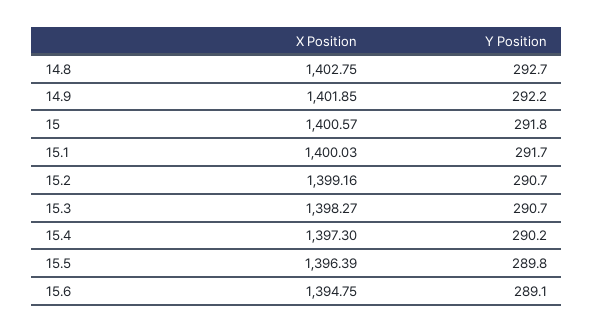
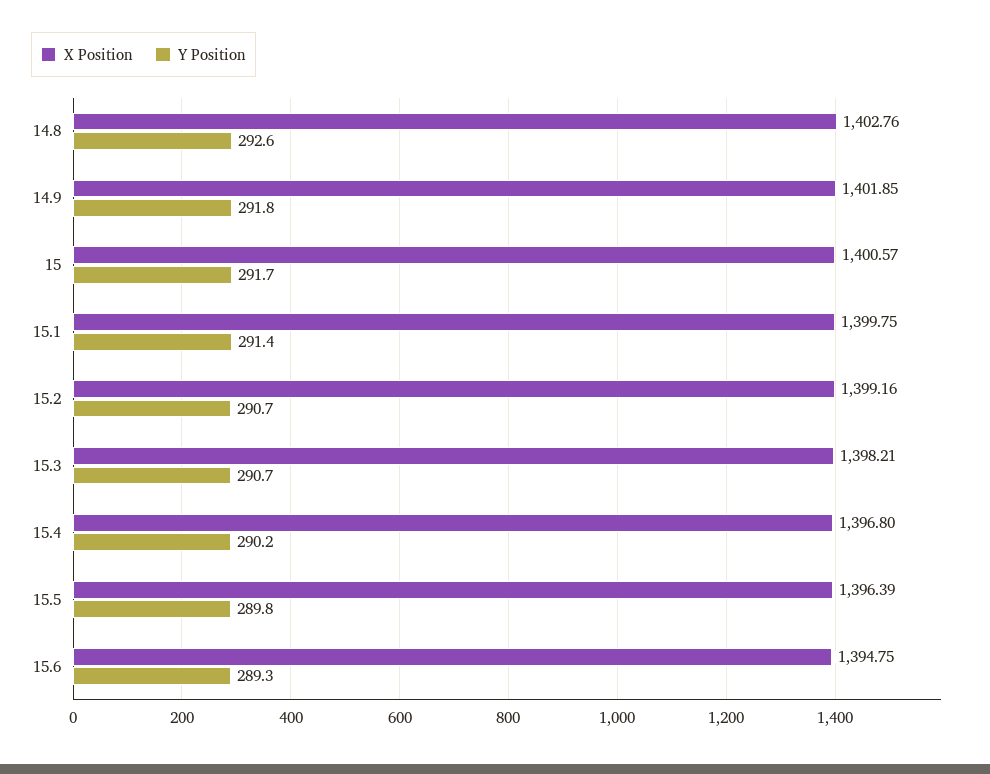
X Position, 14.8: 1402.75 -> 1402.76
Y Position, 14.8: 292.7 -> 292.6
Y Position, 14.9: 292.2 -> 291.8
Y Position, 15: 291.8 -> 291.7
X Position, 15.1: 1400.03 -> 1399.75
Y Position, 15.1: 291.7 -> 291.4
X Position, 15.3: 1398.27 -> 1398.21
X Position, 15.4: 1397.3 -> 1396.8
Y Position, 15.6: 289.1 -> 289.3

